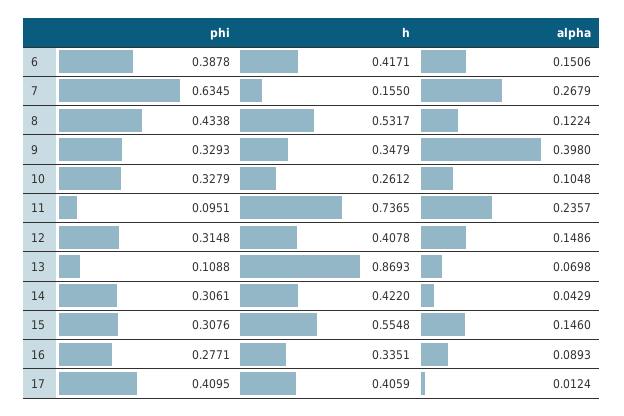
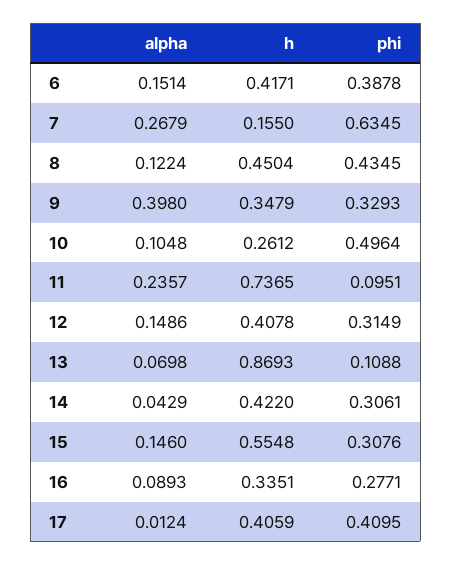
alpha, 6: 0.1506 -> 0.1514
phi, 8: 0.4338 -> 0.4345
h, 8: 0.5317 -> 0.4504
phi, 10: 0.3279 -> 0.4964
phi, 12: 0.3148 -> 0.3149

